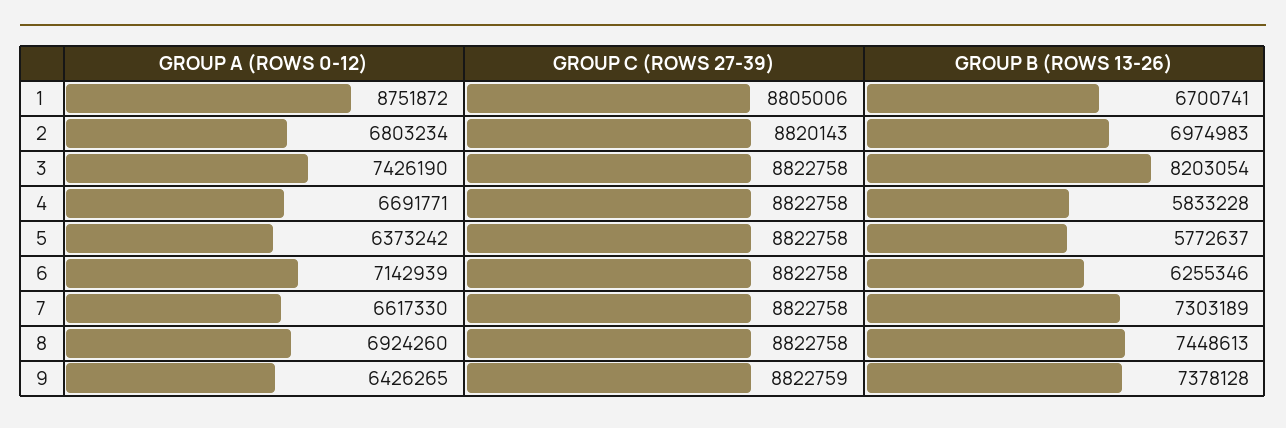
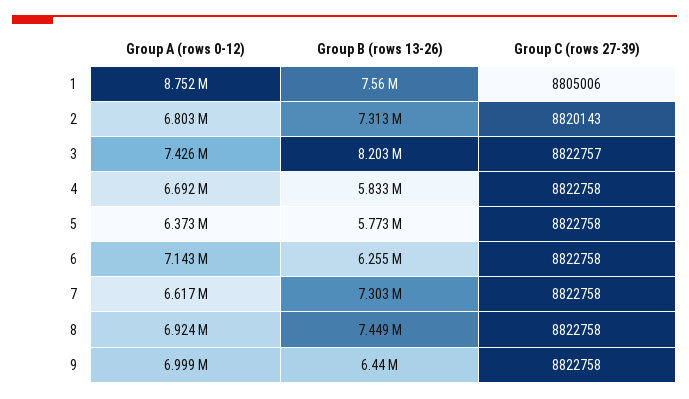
GROUP B (ROWS 13-26), 1: 6700741 -> 7560000
GROUP B (ROWS 13-26), 2: 6974983 -> 7313000
GROUP C (ROWS 27-39), 3: 8822758 -> 8822757
GROUP A (ROWS 0-12), 9: 6426265 -> 6999000
GROUP C (ROWS 27-39), 9: 8822759 -> 8822758
GROUP B (ROWS 13-26), 9: 7378128 -> 6440000

